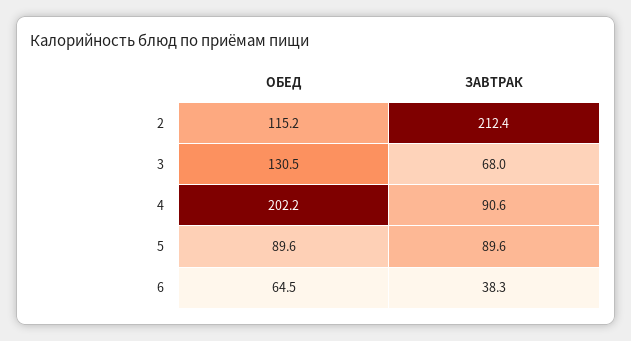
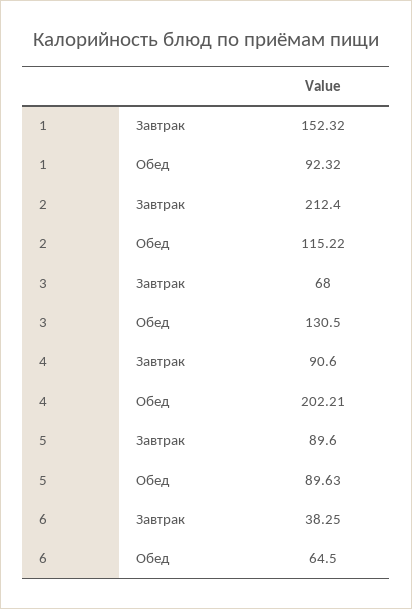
ЗАВТРАК, 1: none -> 152.32
ОБЕД, 1: none -> 92.32

